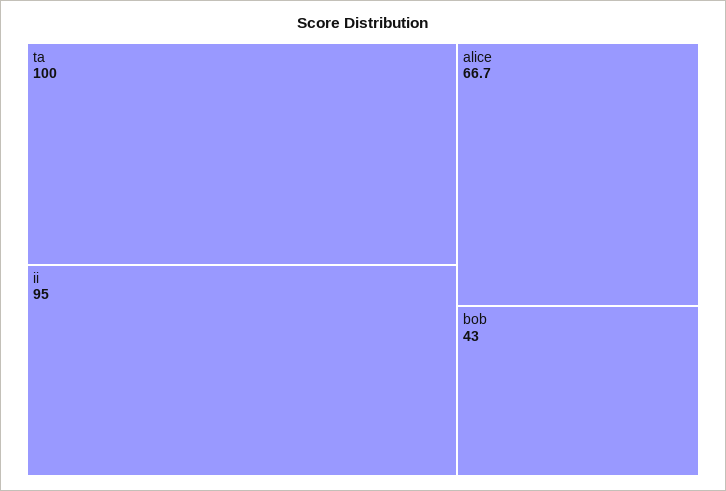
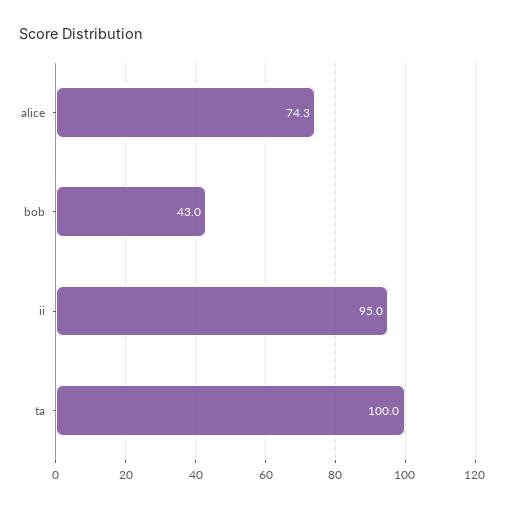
alice: 66.7 -> 74.3

